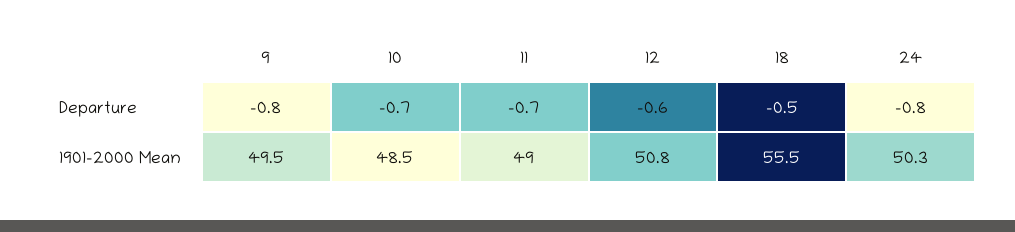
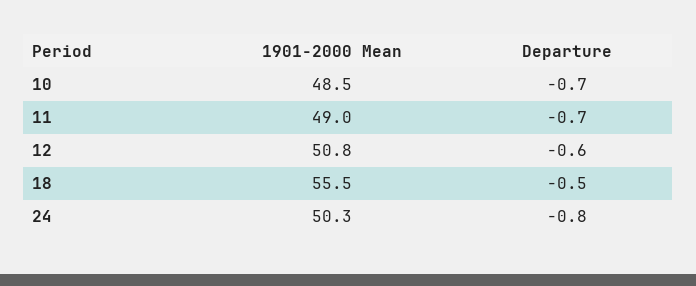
9, Departure: -0.8 -> none
9, 1901-2000 Mean: 49.5 -> none

